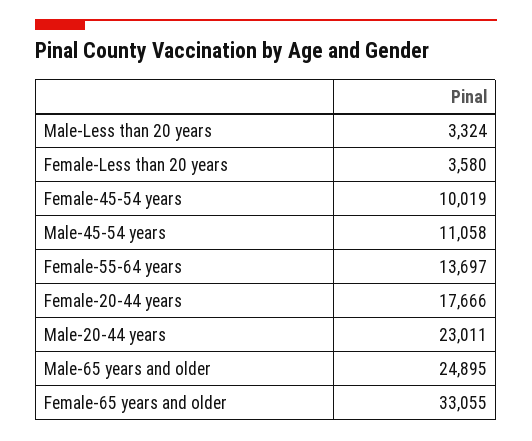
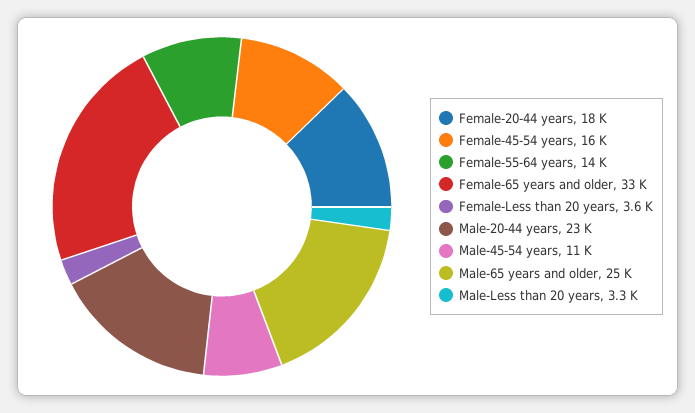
Female-45-54 years: 10019 -> 16000

